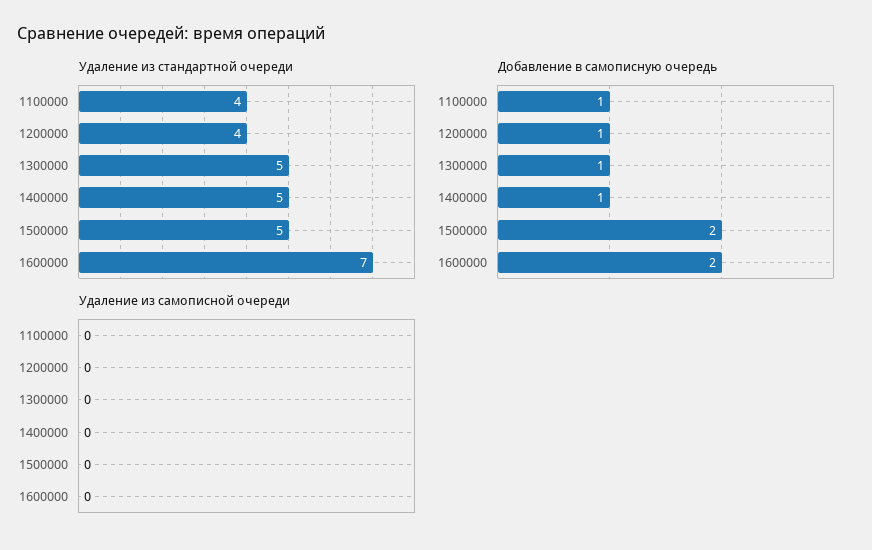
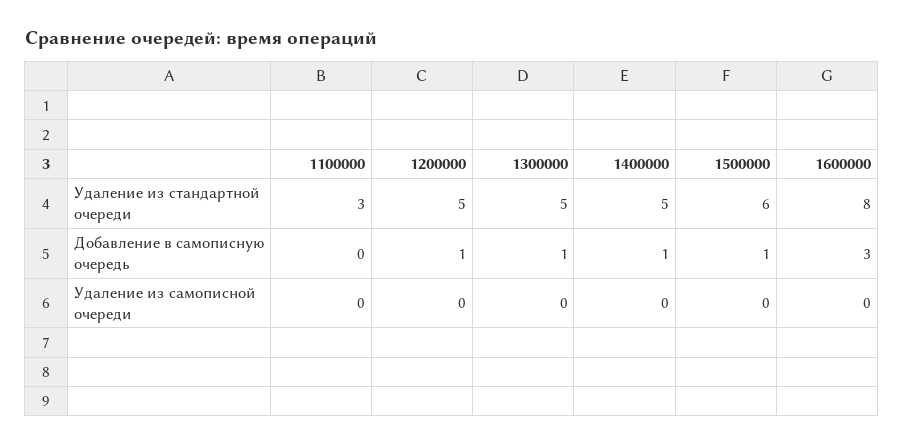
Удаление из стандартной очереди, 1100000: 4 -> 3
Удаление из стандартной очереди, 1200000: 4 -> 5
Удаление из стандартной очереди, 1500000: 5 -> 6
Удаление из стандартной очереди, 1600000: 7 -> 8
Добавление в самописную очередь, 1100000: 1 -> 0
Добавление в самописную очередь, 1500000: 2 -> 1
Добавление в самописную очередь, 1600000: 2 -> 3

